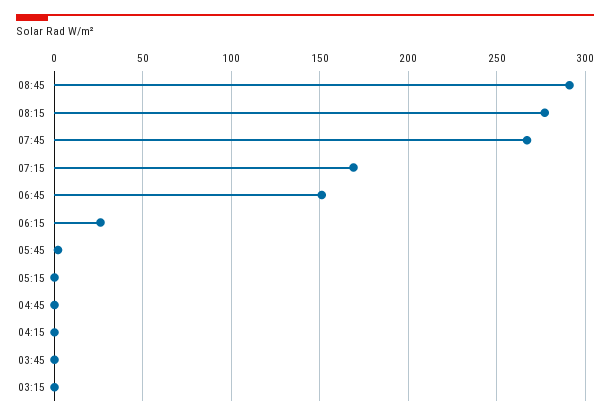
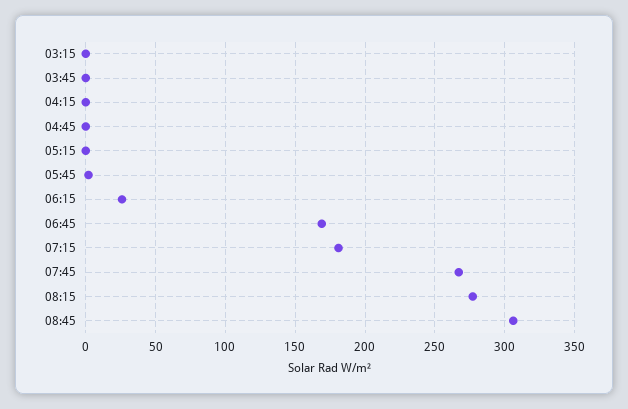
08:45: 290 -> 305
07:15: 170 -> 180
06:45: 150 -> 170

